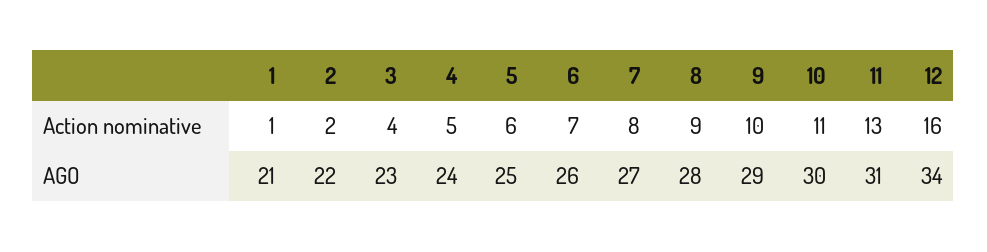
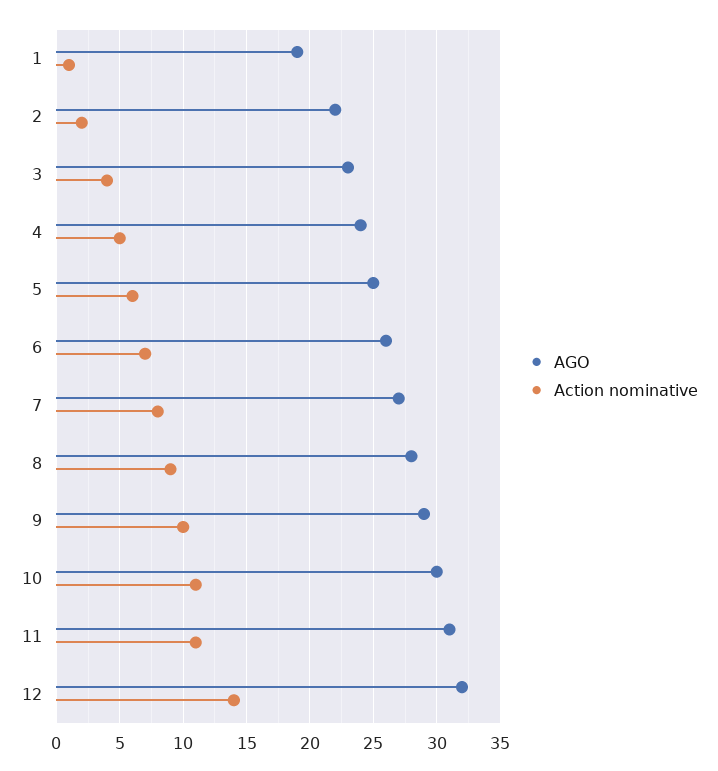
Action nominative, 11: 13 -> 11
Action nominative, 12: 16 -> 14
AGO, 1: 21 -> 19
AGO, 12: 34 -> 32

